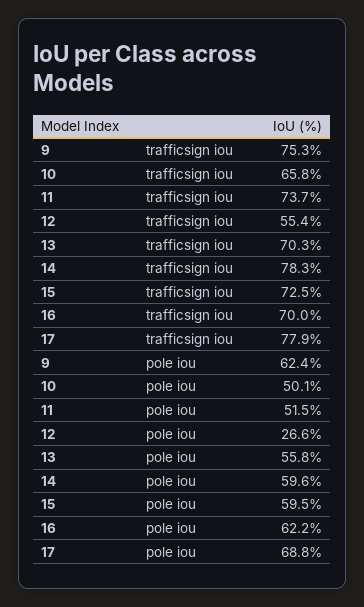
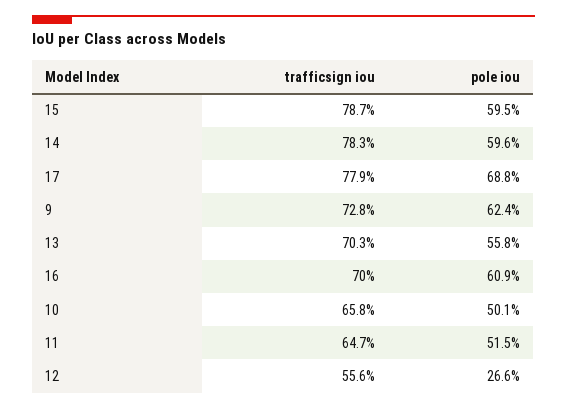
9, trafficsign iou: 75.3 -> 72.8
11, trafficsign iou: 73.7 -> 64.7
12, trafficsign iou: 55.4 -> 55.6
15, trafficsign iou: 72.5 -> 78.7
16, pole iou: 62.2 -> 60.9

